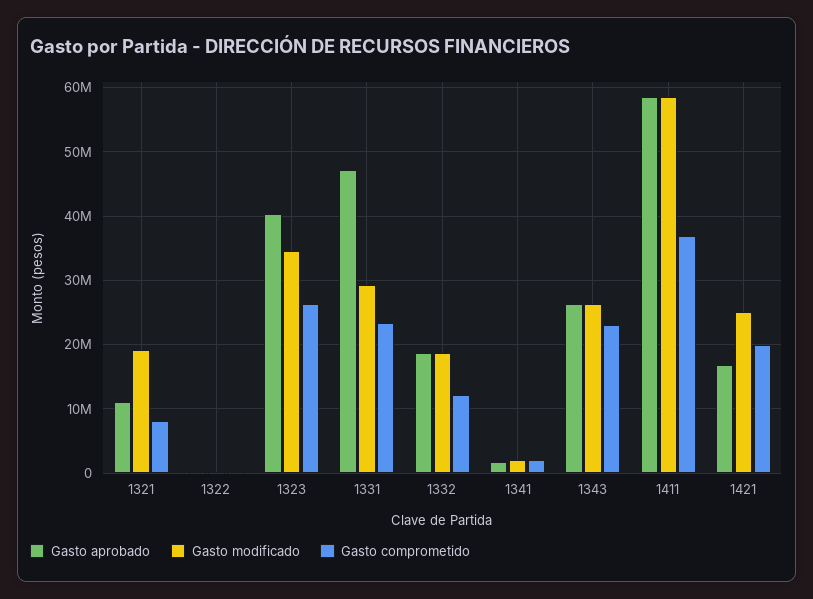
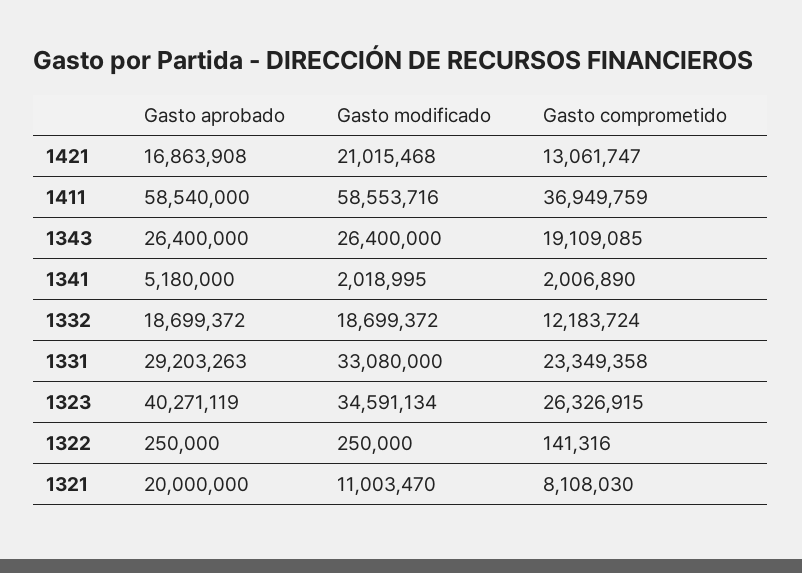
Gasto aprobado, 1321: 11000000 -> 20000000
Gasto modificado, 1321: 19000000 -> 11003470
Gasto aprobado, 1331: 47000000 -> 29203263
Gasto modificado, 1331: 29000000 -> 33080000
Gasto aprobado, 1341: 2000000 -> 5180000
Gasto comprometido, 1343: 23000000 -> 19109085
Gasto modificado, 1421: 25000000 -> 21015468
Gasto comprometido, 1421: 20000000 -> 13061747

